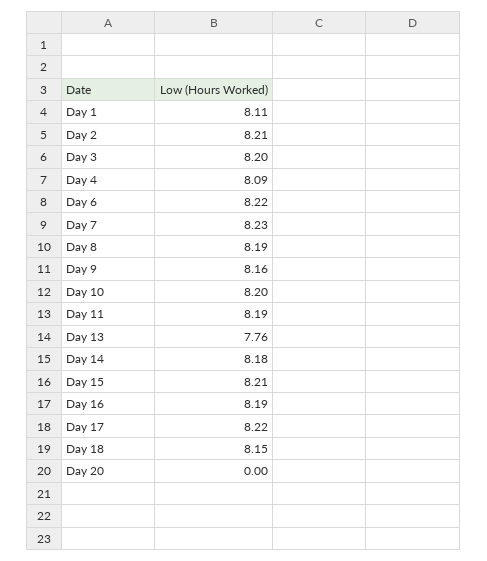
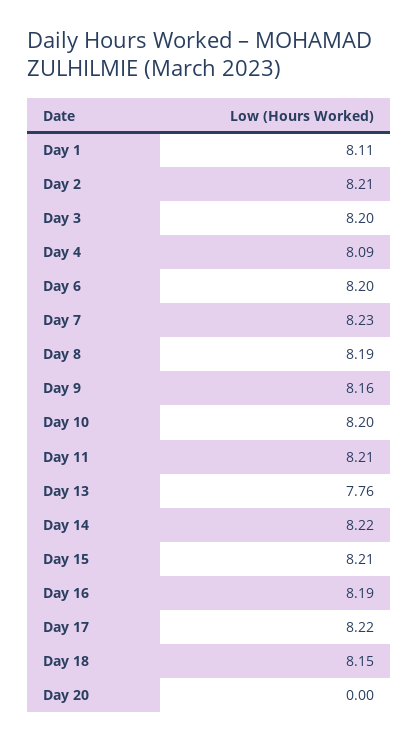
Day 6: 8.22 -> 8.2
Day 11: 8.19 -> 8.21
Day 14: 8.18 -> 8.22

